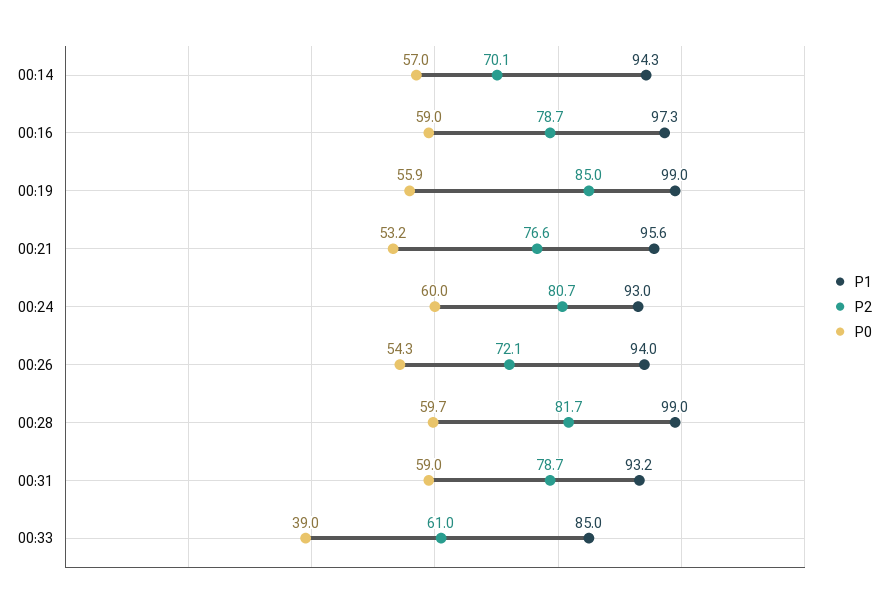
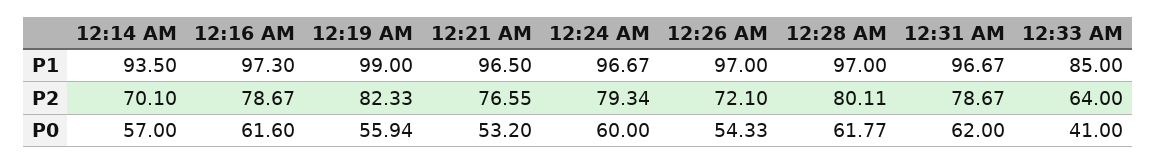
P1, 00:14: 94.3 -> 93.5
P0, 00:16: 59 -> 61.6
P2, 00:19: 85 -> 82.33
P1, 00:21: 95.6 -> 96.5
P1, 00:24: 93 -> 96.67
P2, 00:24: 80.7 -> 79.34
P1, 00:26: 94 -> 97
P1, 00:28: 99 -> 97
P2, 00:28: 81.7 -> 80.11
P0, 00:28: 59.7 -> 61.77
P1, 00:31: 93.2 -> 96.67
P0, 00:31: 59 -> 62
P2, 00:33: 61 -> 64
P0, 00:33: 39 -> 41

